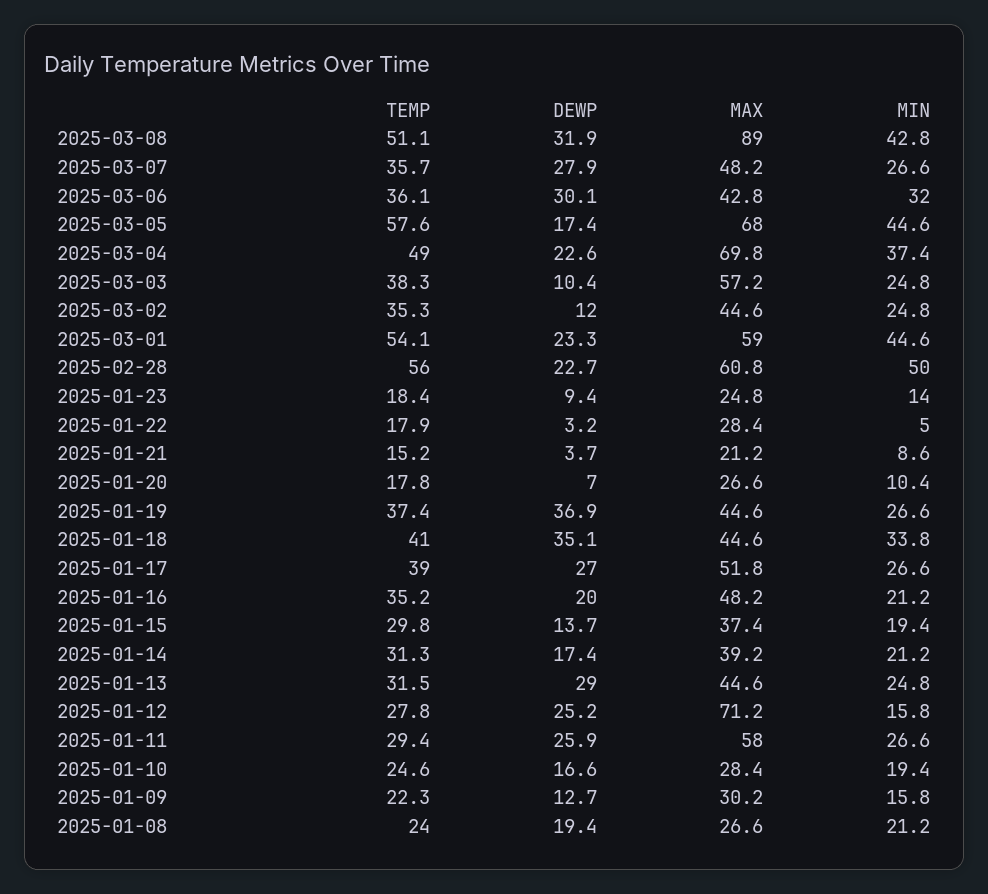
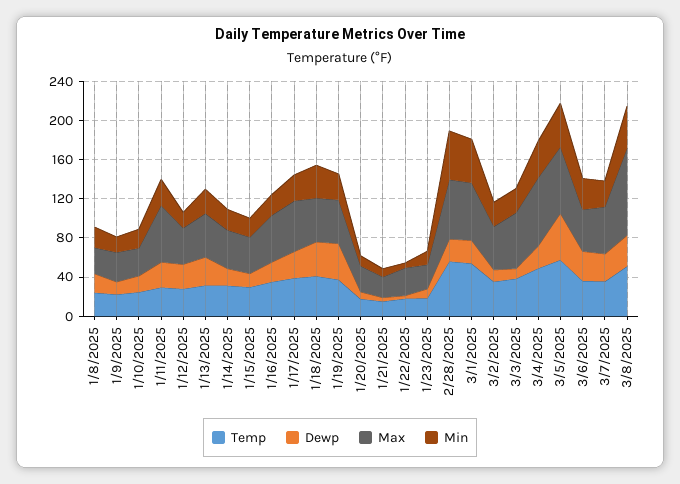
DEWP, 2025-03-05: 17.4 -> 50
MAX, 2025-01-12: 71.2 -> 40

